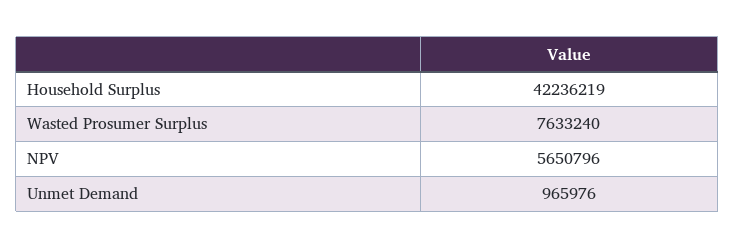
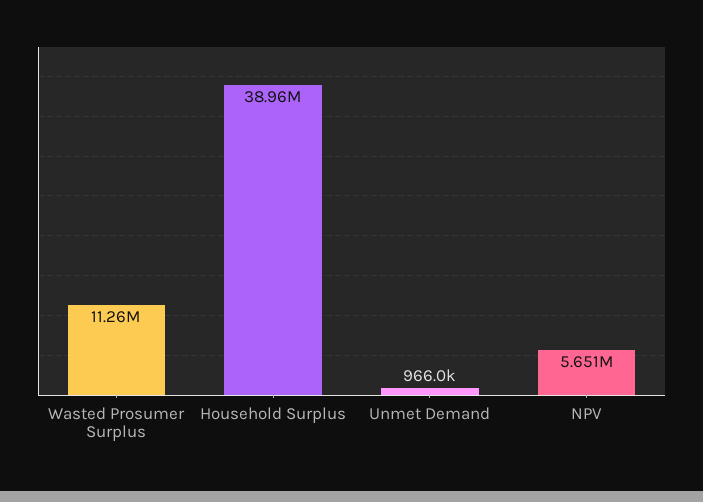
Household Surplus: 42236219 -> 38960000
Wasted Prosumer Surplus: 7633240 -> 11260000

